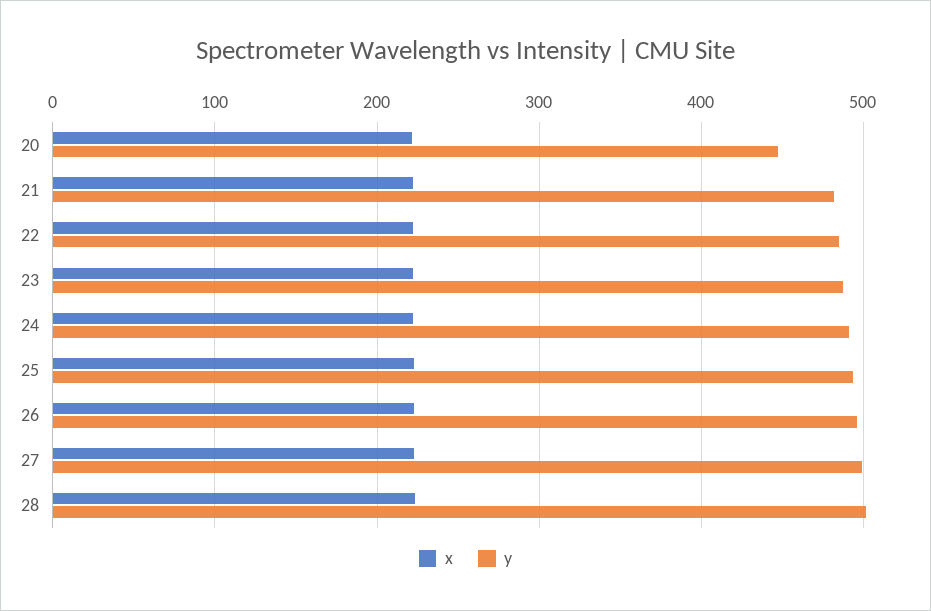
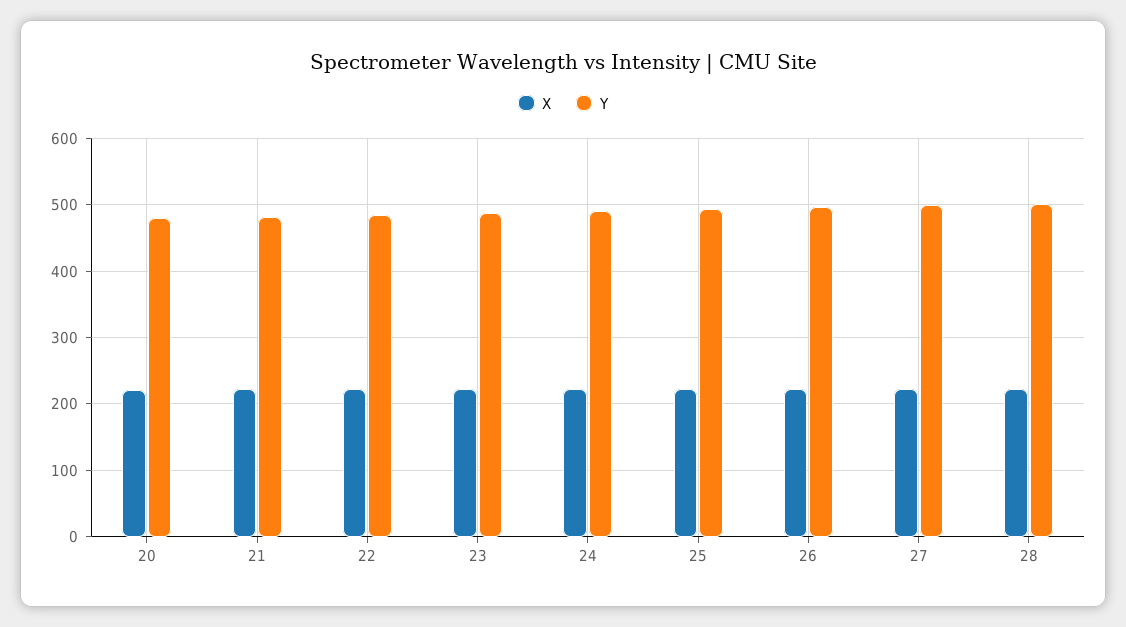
y, 20: 450 -> 480

